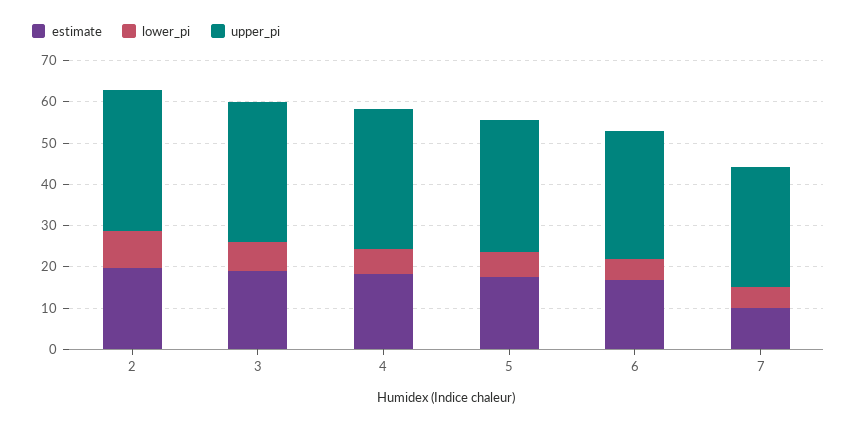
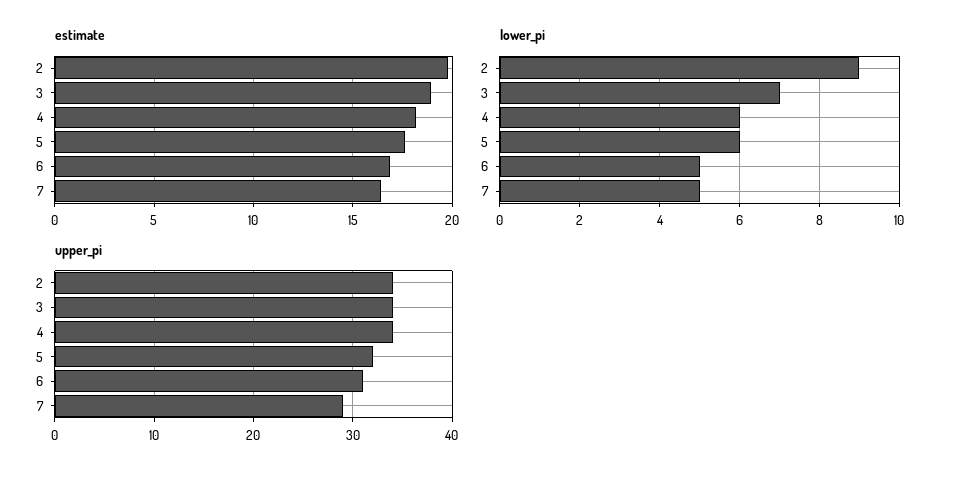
estimate, 7: 10 -> 16.5

